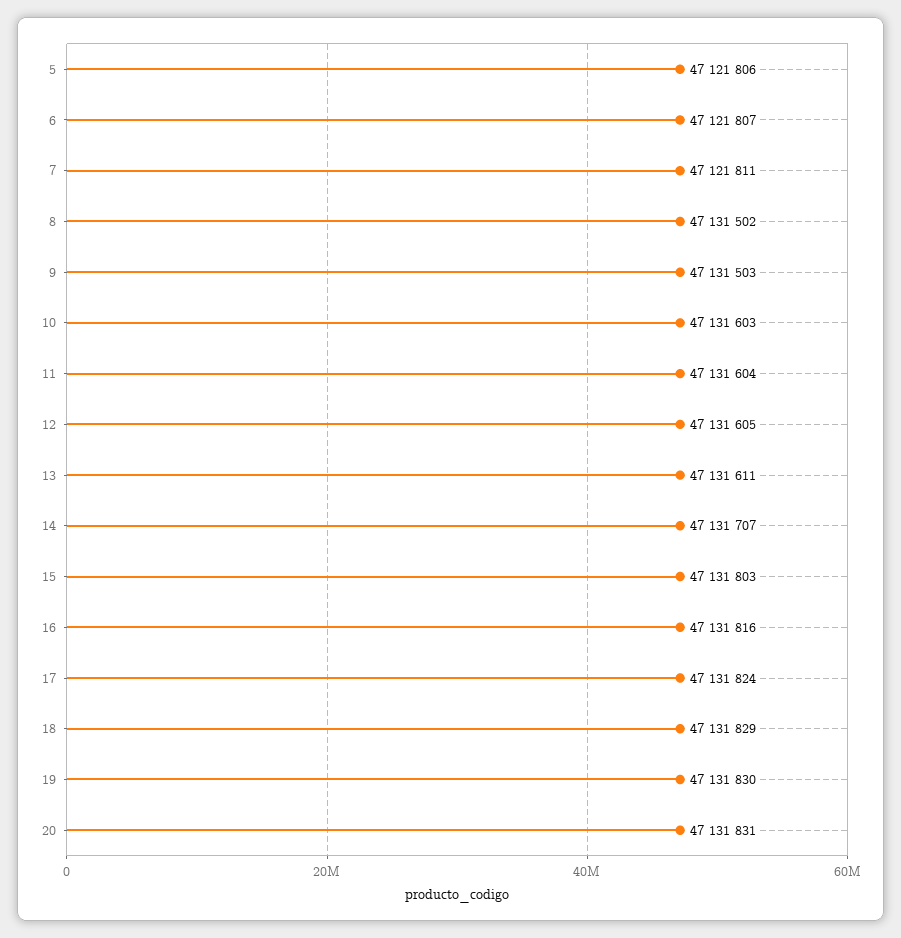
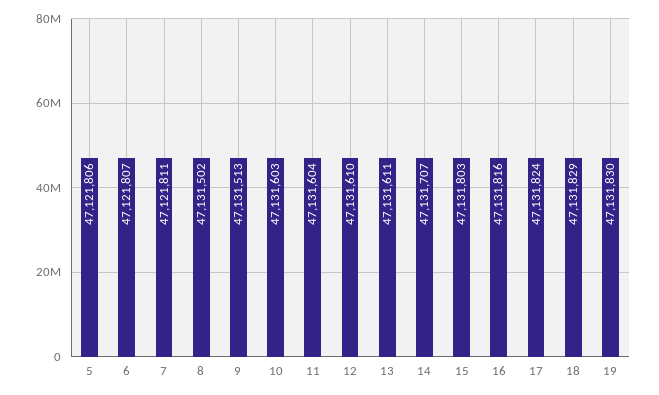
9: 47131503 -> 47131513
12: 47131605 -> 47131610
20: 47131831 -> none

